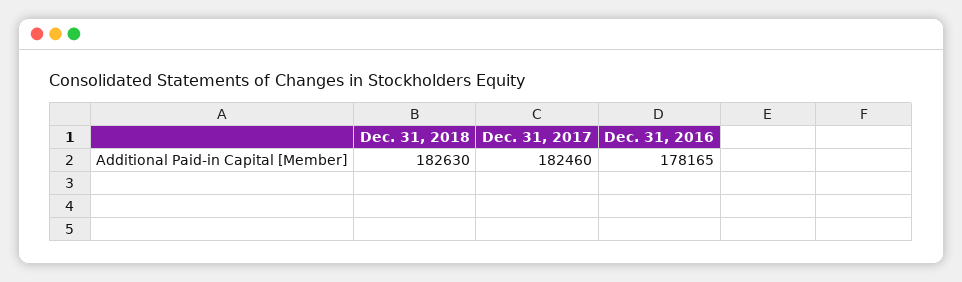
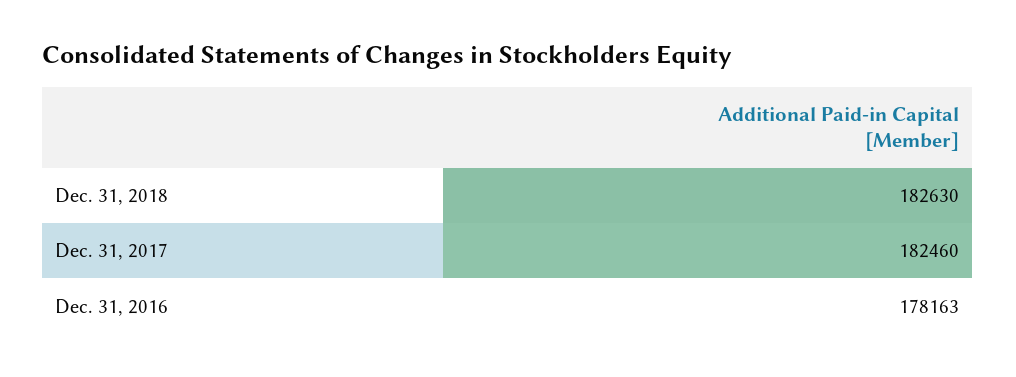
Dec. 31, 2016: 178165 -> 178163

